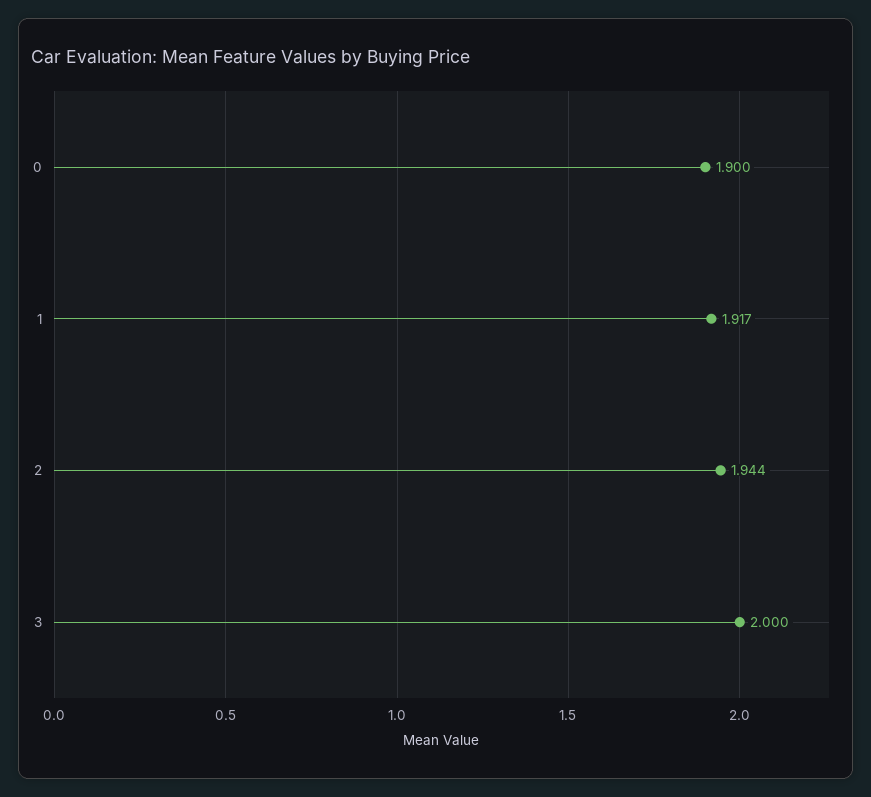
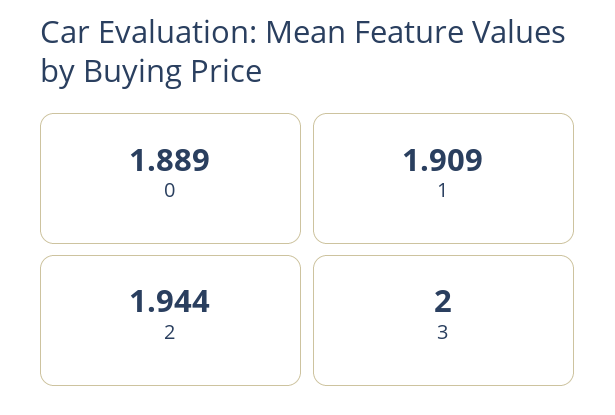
0: 1.9 -> 1.889
1: 1.917 -> 1.909

